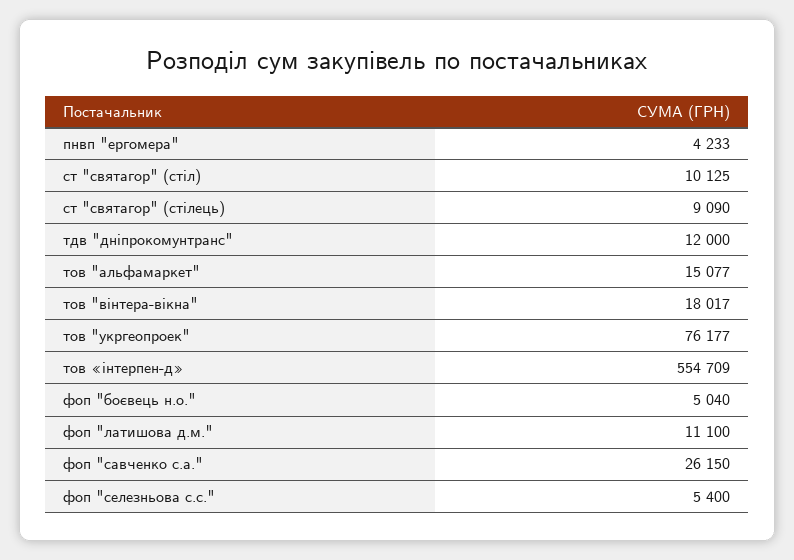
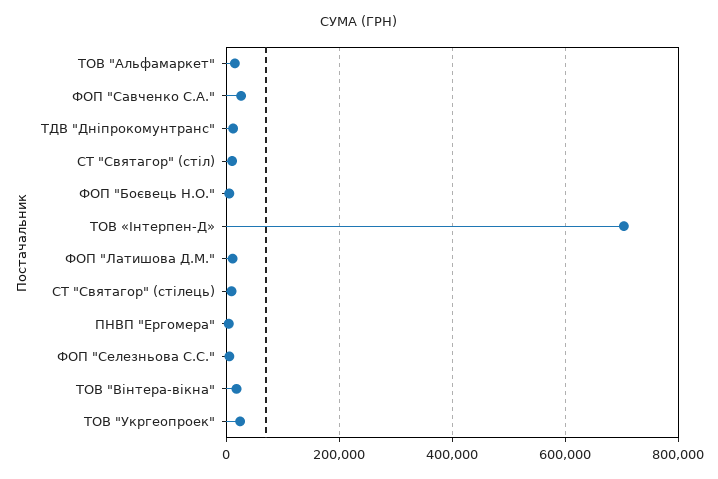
тов "укргеопроек": 76177 -> 20000
тов «інтерпен-д»: 554709 -> 700000

